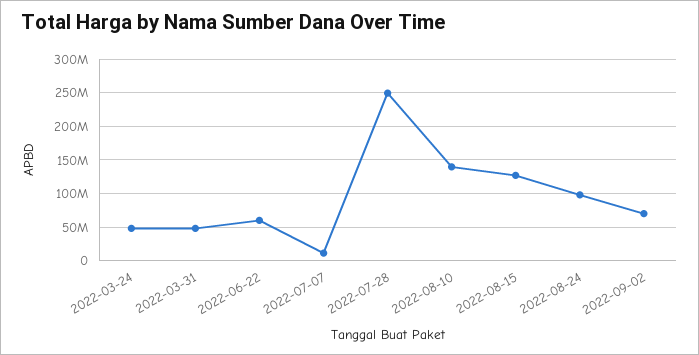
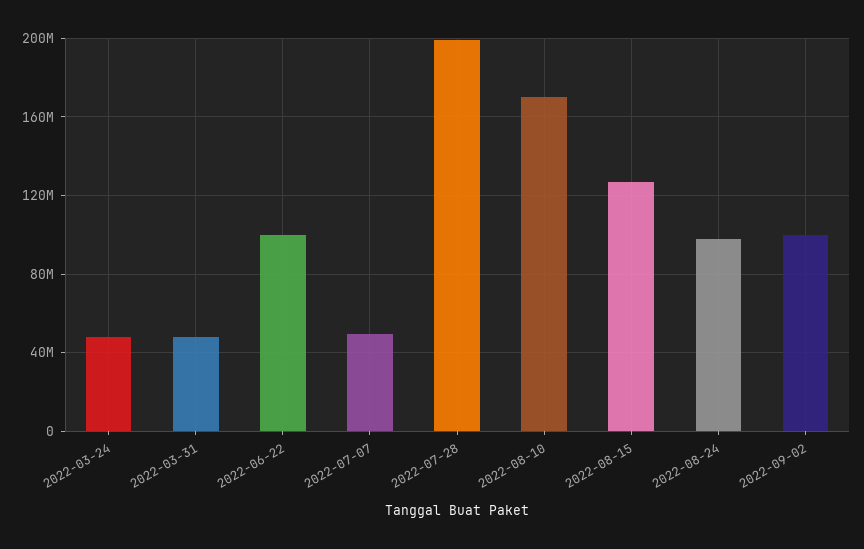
2022-06-22: 60000000 -> 100000000
2022-07-07: 10000000 -> 50000000
2022-07-28: 250000000 -> 200000000
2022-08-10: 140000000 -> 170000000
2022-09-02: 70000000 -> 100000000

